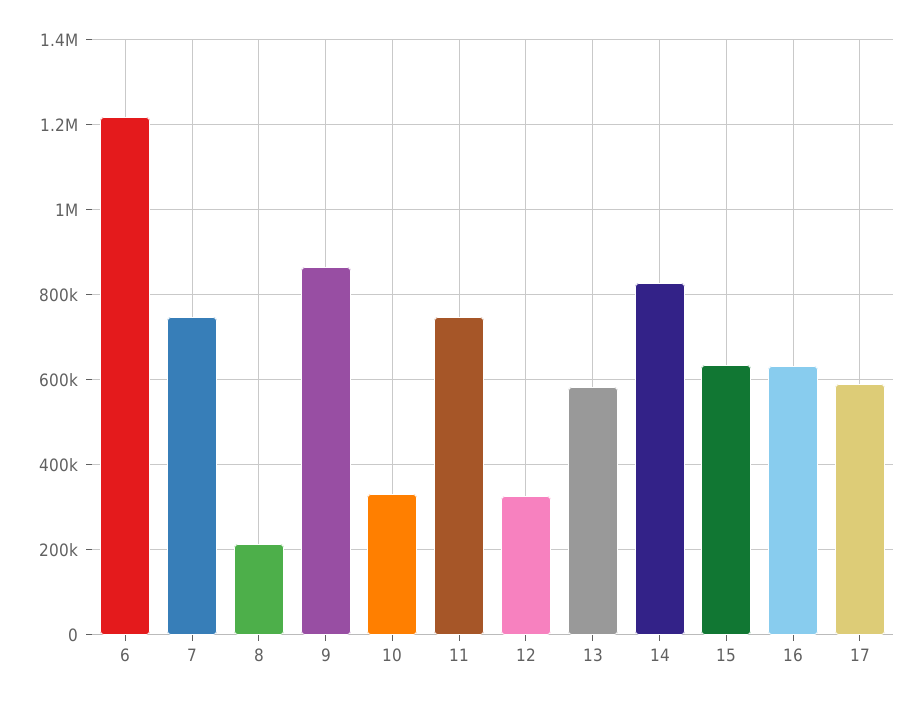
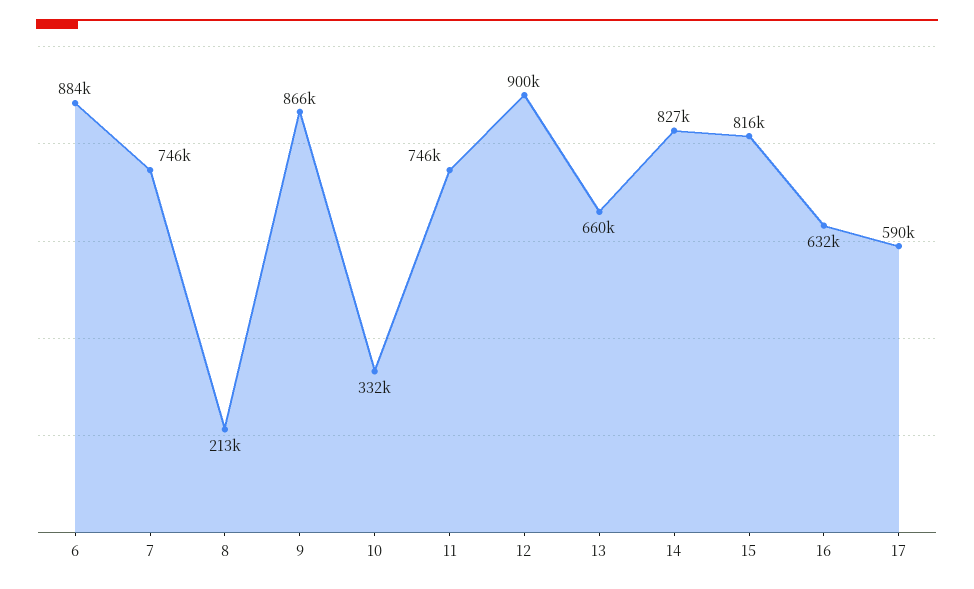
6: 1220000 -> 884000
12: 320000 -> 900000
13: 580000 -> 660000
15: 640000 -> 816000

